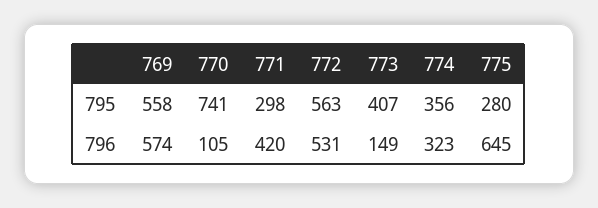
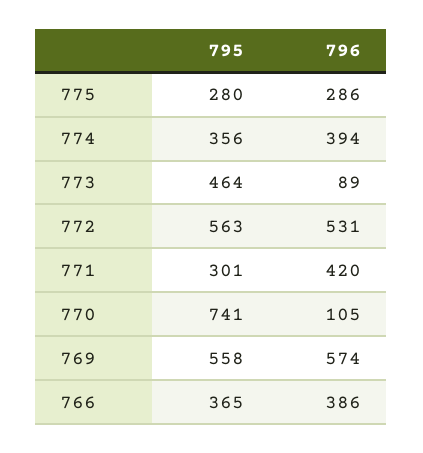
771, 795: 298 -> 301
773, 795: 407 -> 464
773, 796: 149 -> 89
774, 796: 323 -> 394
775, 796: 645 -> 286
766, 795: none -> 365
766, 796: none -> 386

